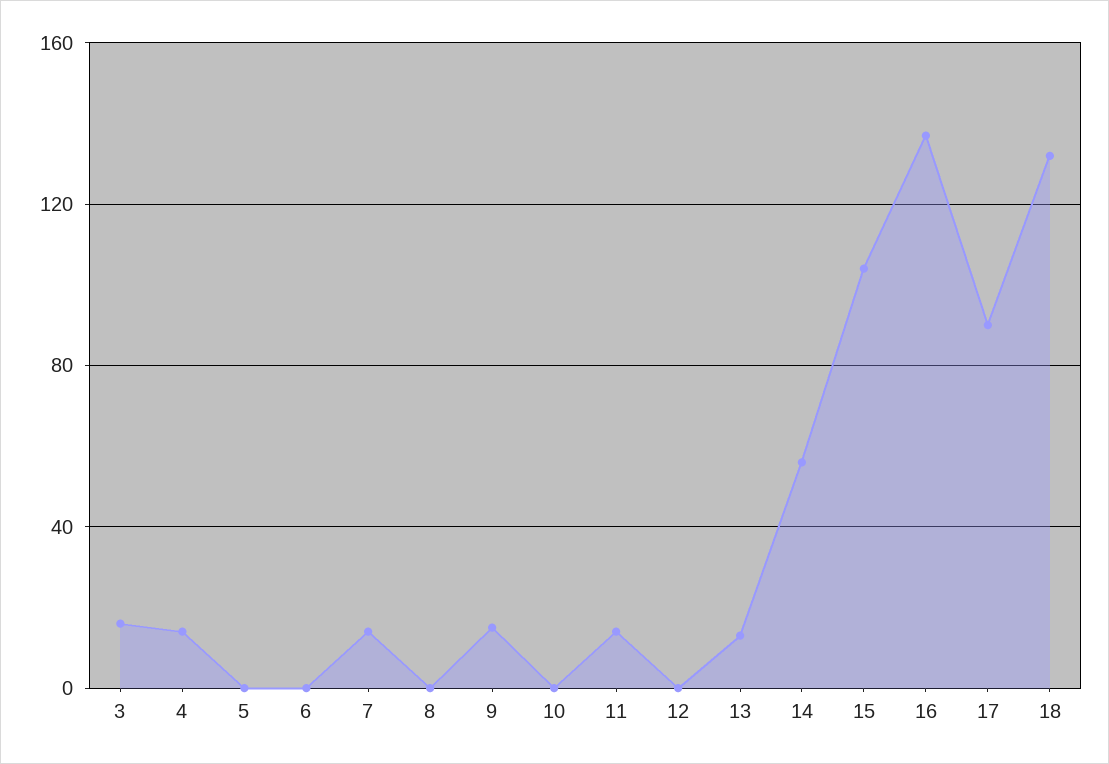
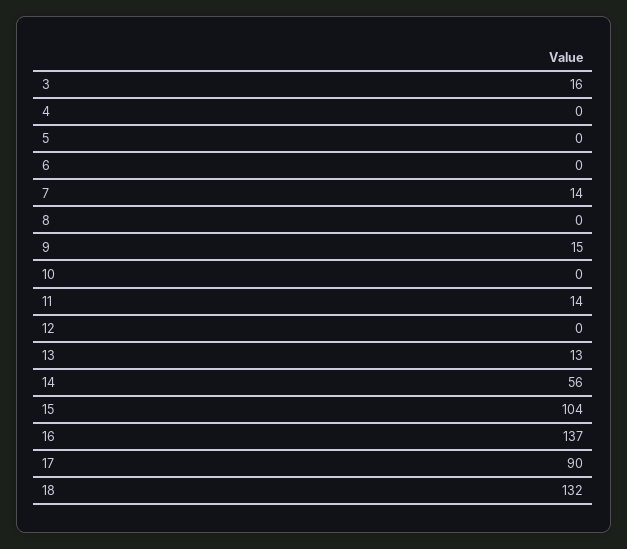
4: 15 -> 0

